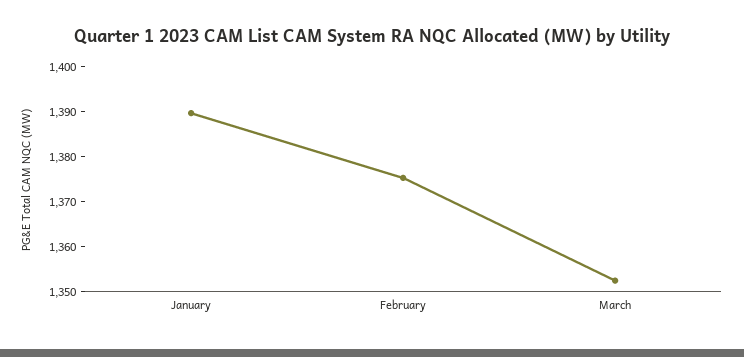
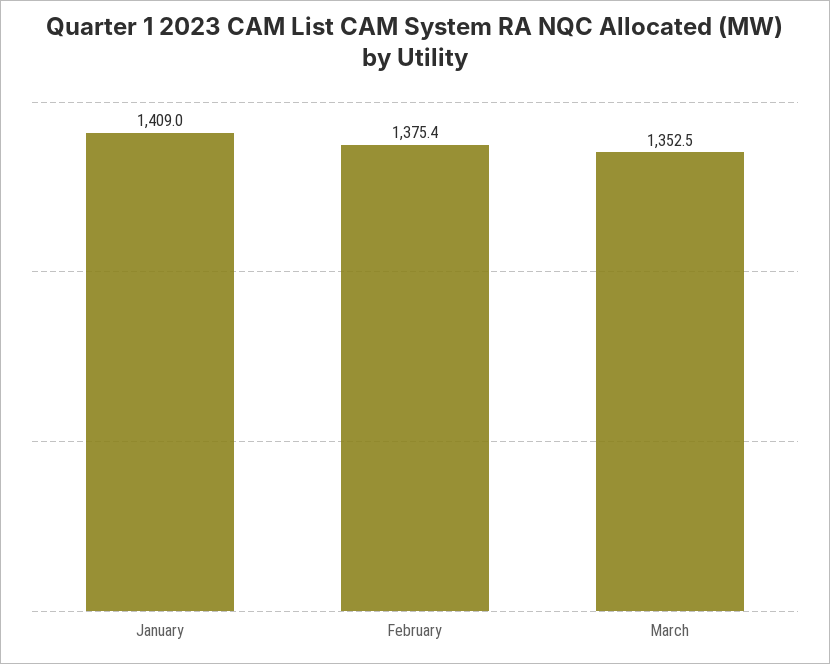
January: 1390 -> 1409

